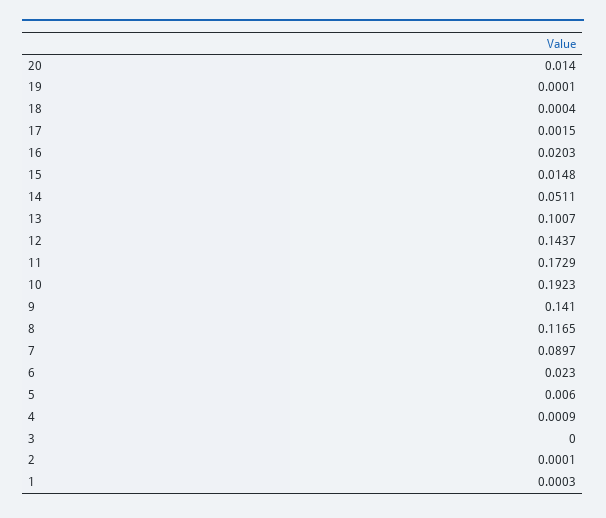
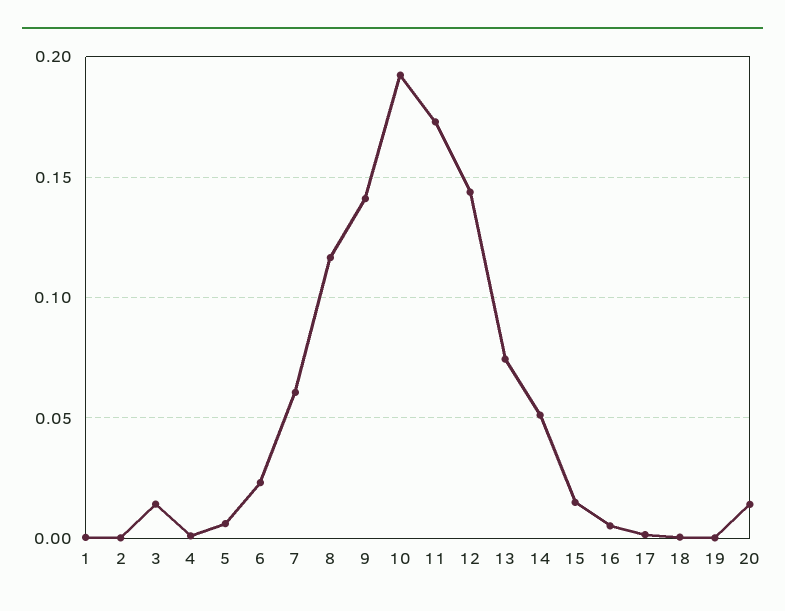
16: 0.0203 -> 0.005
13: 0.1007 -> 0.075
7: 0.0897 -> 0.06
3: 0 -> 0.015

